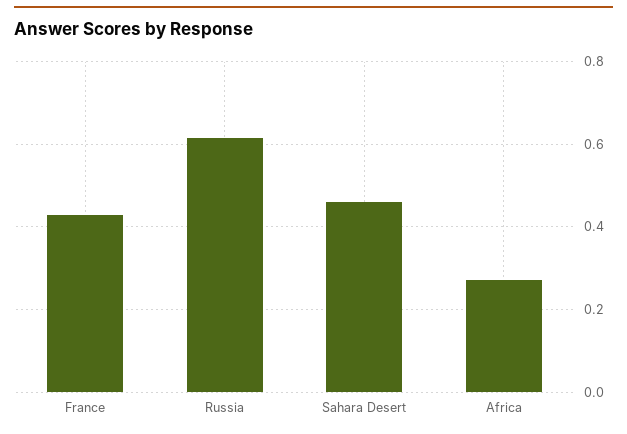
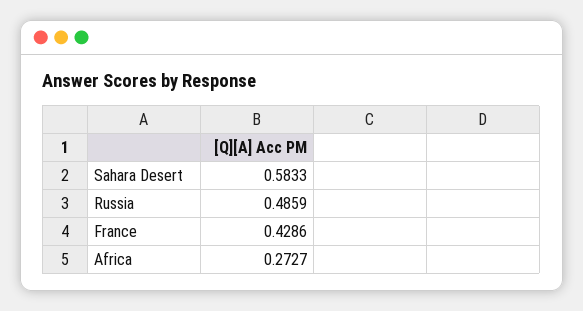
Russia: 0.62 -> 0.4859
Sahara Desert: 0.46 -> 0.5833

